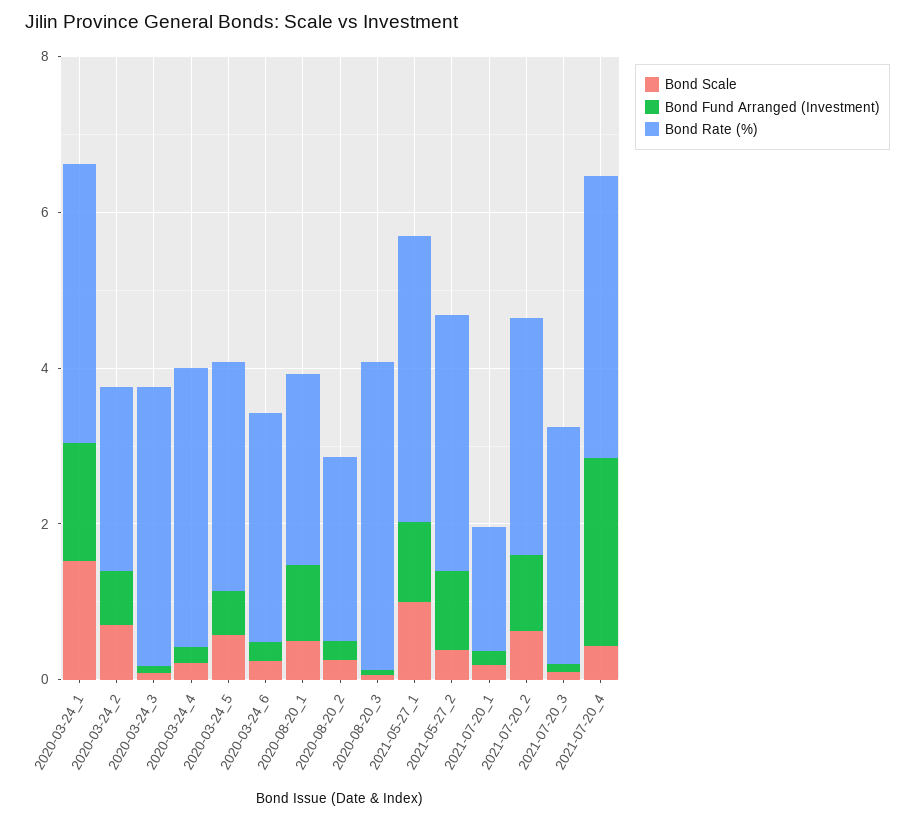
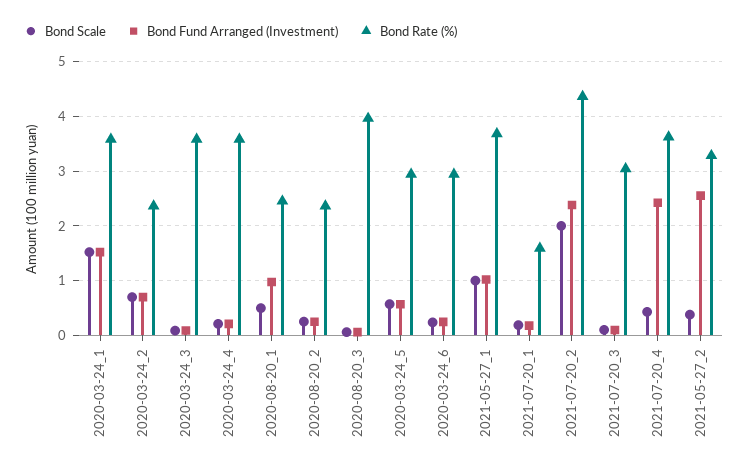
Bond Fund Arranged (Investment), 2021-05-27_2: 1 -> 2.6
Bond Scale, 2021-07-20_2: 0.5 -> 2
Bond Fund Arranged (Investment), 2021-07-20_2: 1 -> 2.4
Bond Rate (%), 2021-07-20_2: 3 -> 4.4

